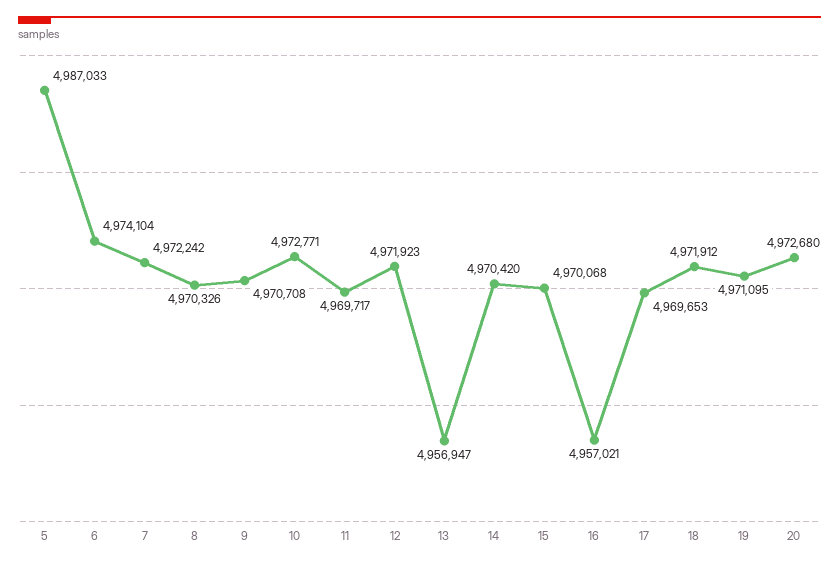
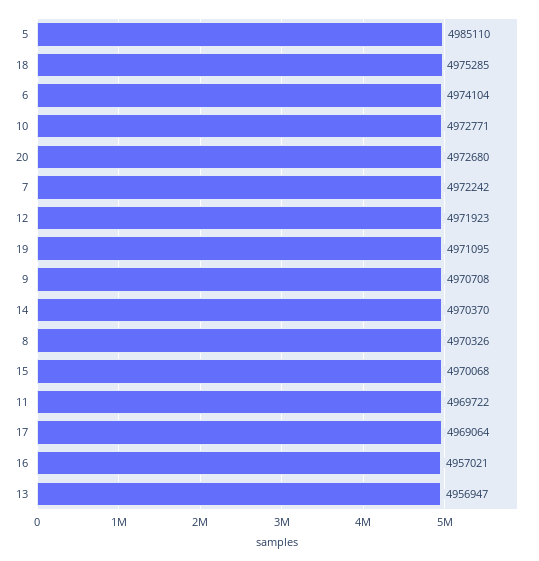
5: 4987033 -> 4985110
11: 4969717 -> 4969722
14: 4970420 -> 4970370
17: 4969653 -> 4969064
18: 4971912 -> 4975285

